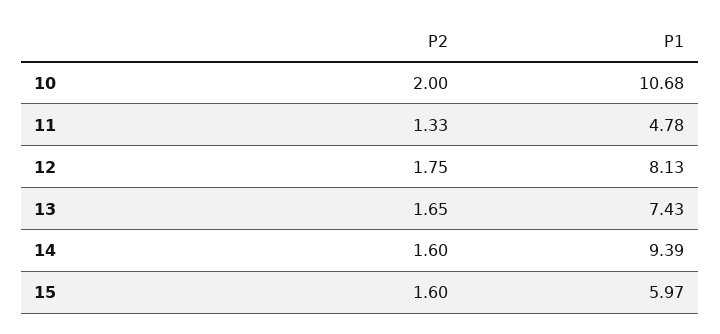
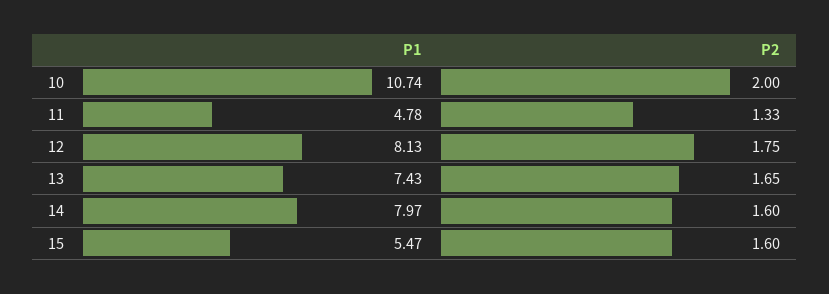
P1, 10: 10.68 -> 10.74
P1, 14: 9.39 -> 7.97
P1, 15: 5.97 -> 5.47

